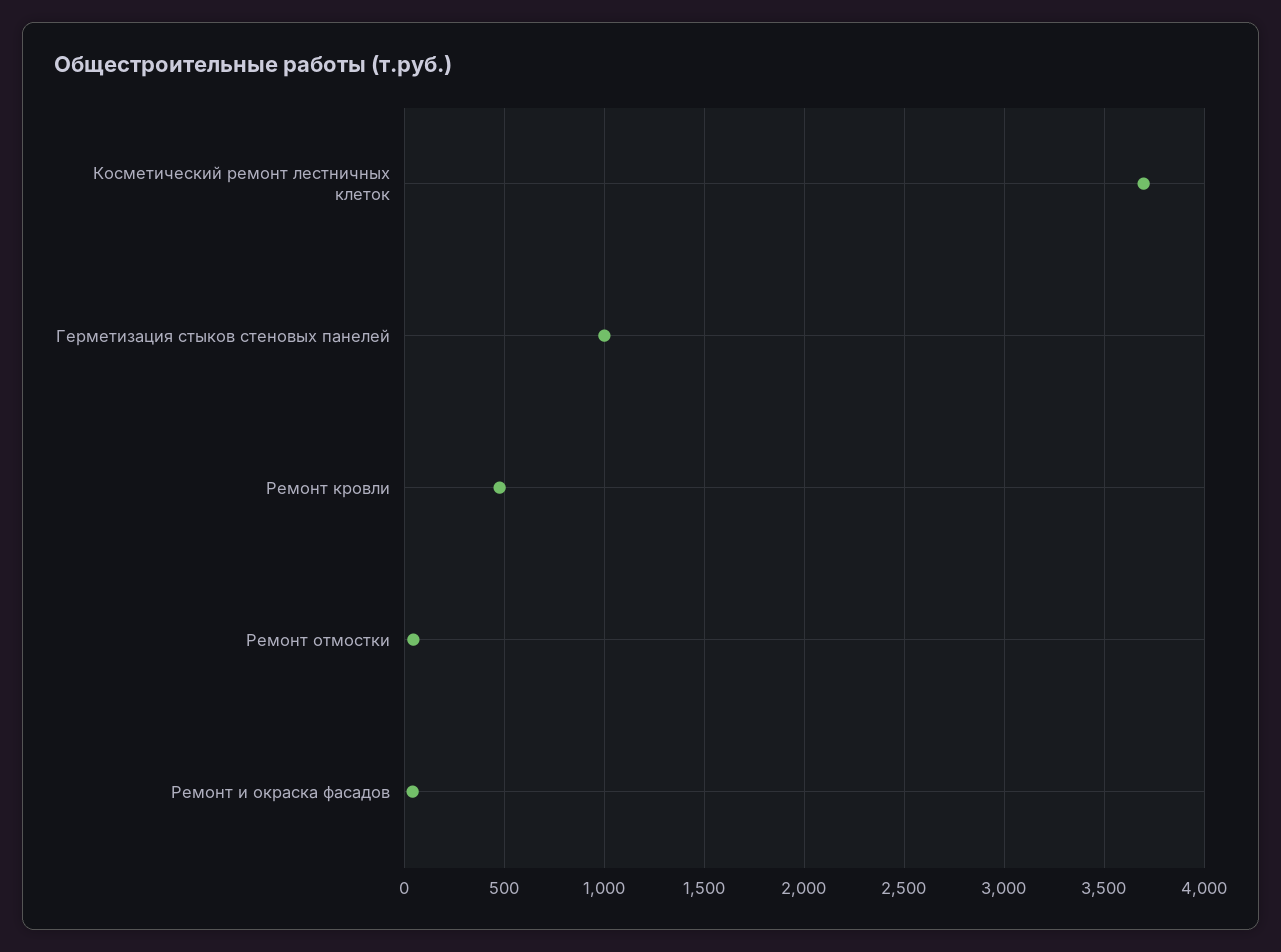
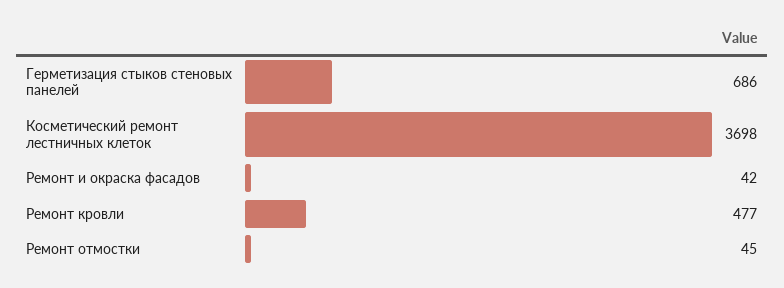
Герметизация стыков стеновых панелей: 1000 -> 686

